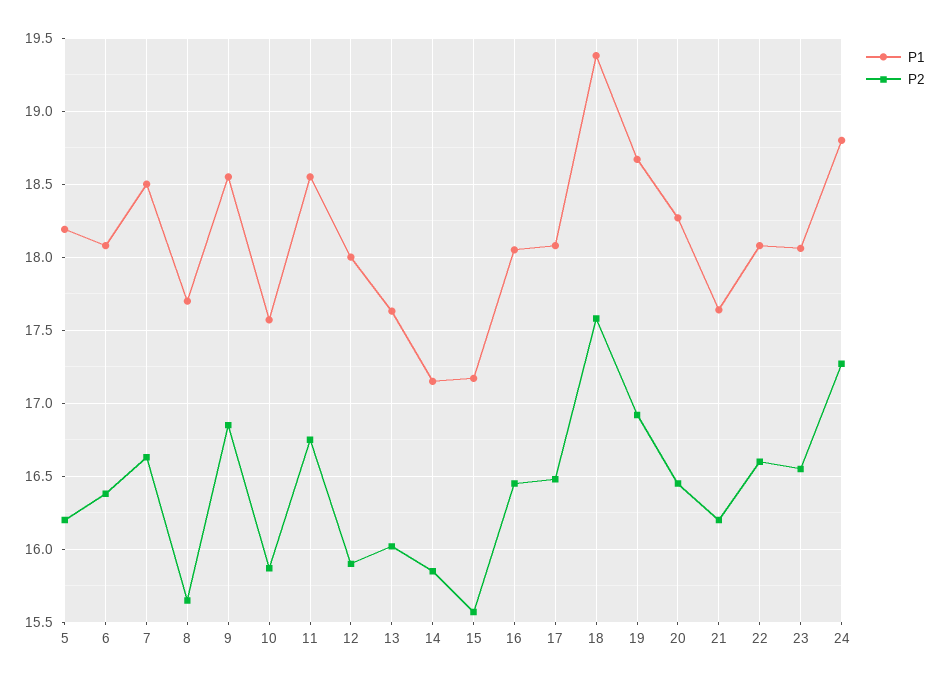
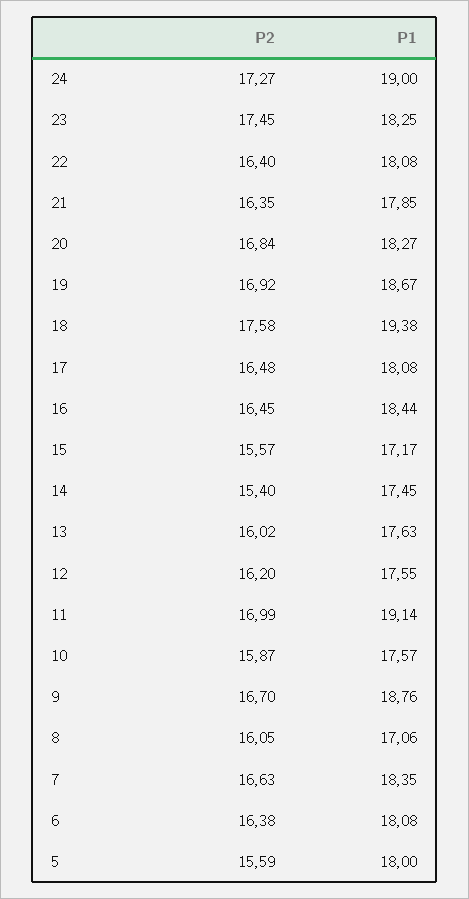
P1, 5: 18.2 -> 18
P2, 5: 16.2 -> 15.59
P1, 7: 18.5 -> 18.35
P1, 8: 17.7 -> 17.06
P2, 8: 15.65 -> 16.05
P1, 9: 18.55 -> 18.76
P2, 9: 16.85 -> 16.7
P1, 11: 18.55 -> 19.14
P2, 11: 16.75 -> 16.99
P1, 12: 18 -> 17.55
P2, 12: 15.9 -> 16.2
P1, 14: 17.15 -> 17.45
P2, 14: 15.85 -> 15.4
P1, 16: 18.05 -> 18.44
P2, 20: 16.45 -> 16.84
P1, 21: 17.65 -> 17.85
P2, 21: 16.2 -> 16.35
P2, 22: 16.6 -> 16.4
P1, 23: 18.05 -> 18.25
P2, 23: 16.55 -> 17.45
P1, 24: 18.8 -> 19

